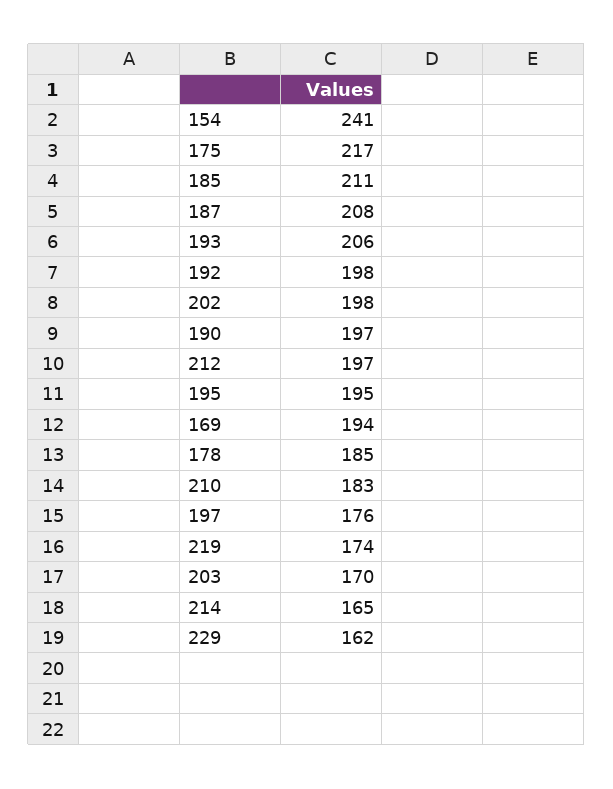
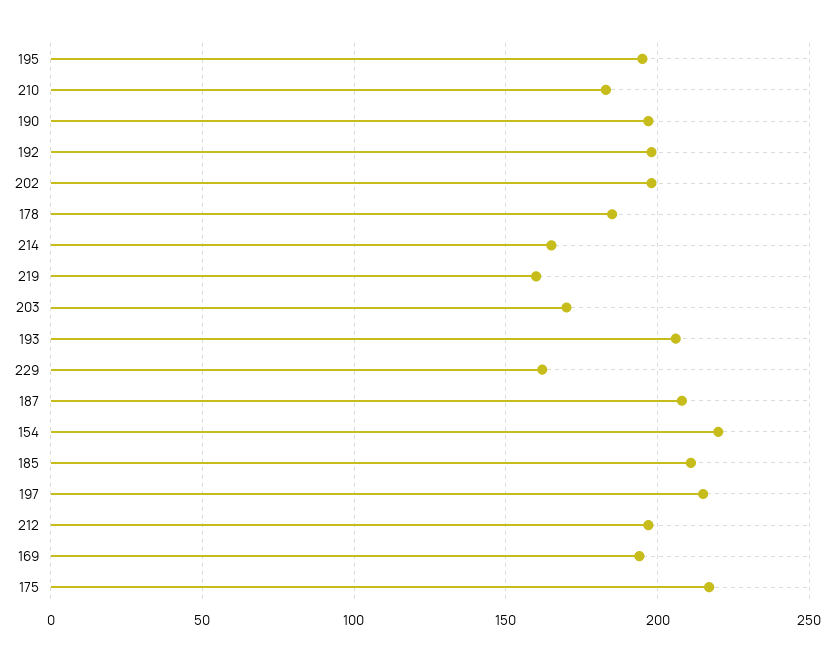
154: 241 -> 220
197: 176 -> 215
219: 174 -> 160

